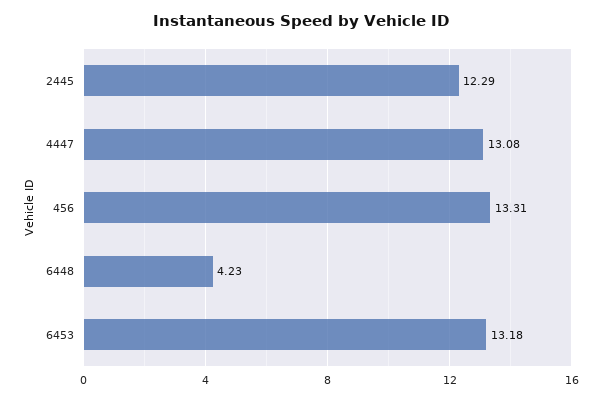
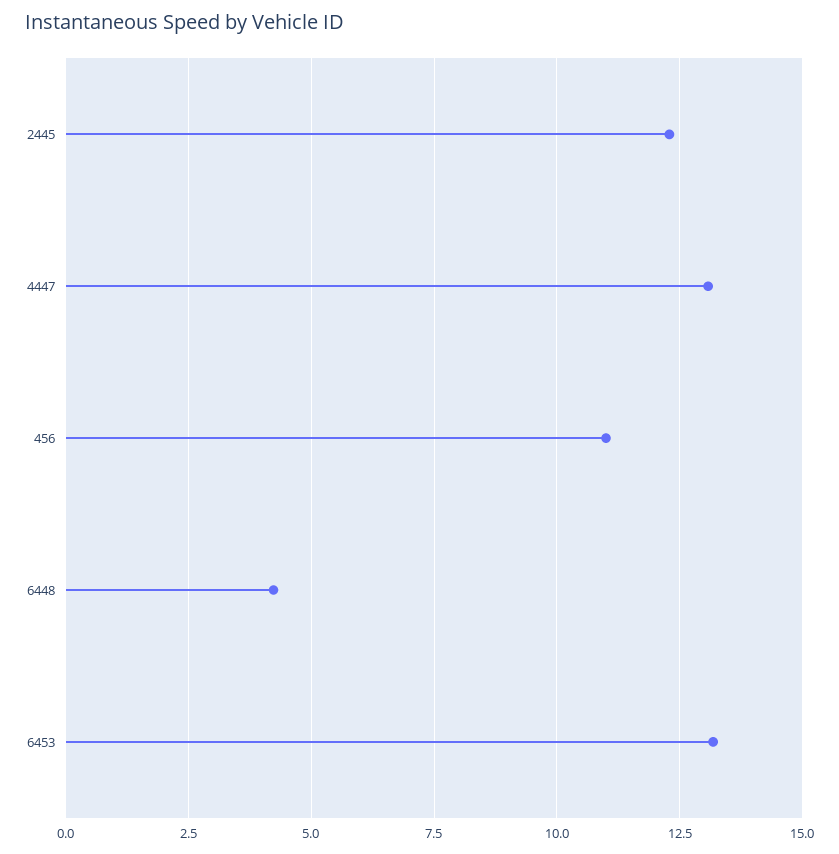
456: 13.31 -> 11

